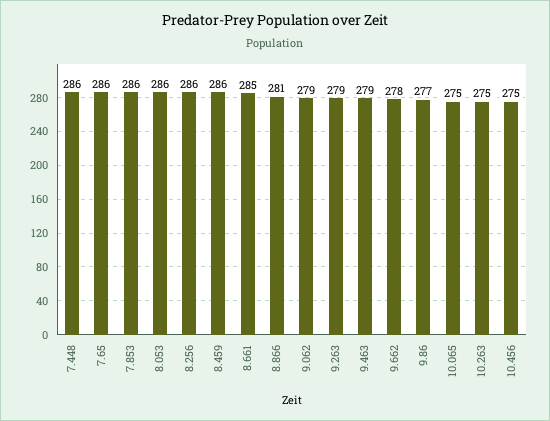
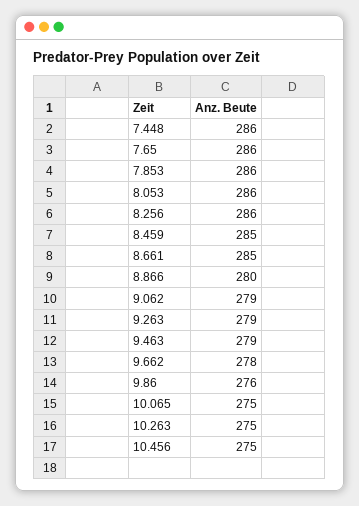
8.459: 286 -> 285
8.866: 281 -> 280
9.86: 277 -> 276

